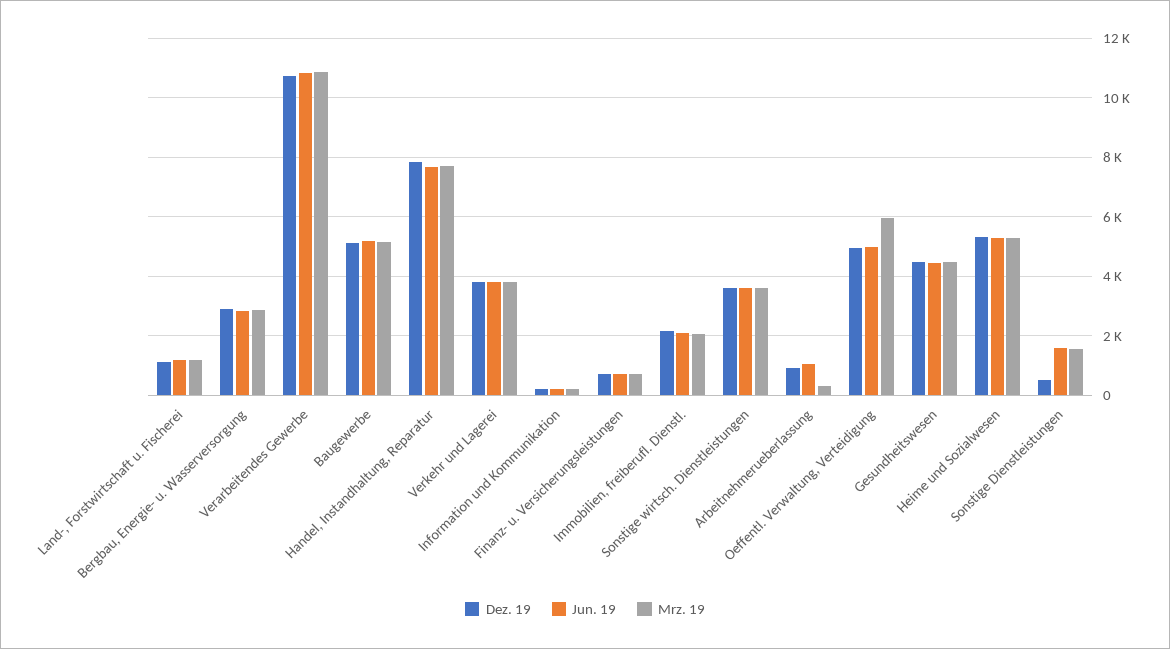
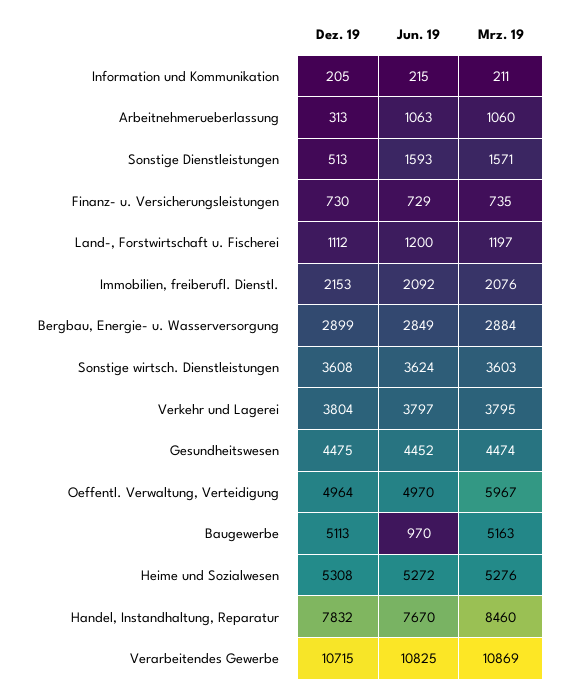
Jun. 19, Baugewerbe: 5250 -> 970
Mrz. 19, Handel, Instandhaltung, Reparatur: 7750 -> 8460
Dez. 19, Arbeitnehmerueberlassung: 1000 -> 313
Mrz. 19, Arbeitnehmerueberlassung: 250 -> 1060

